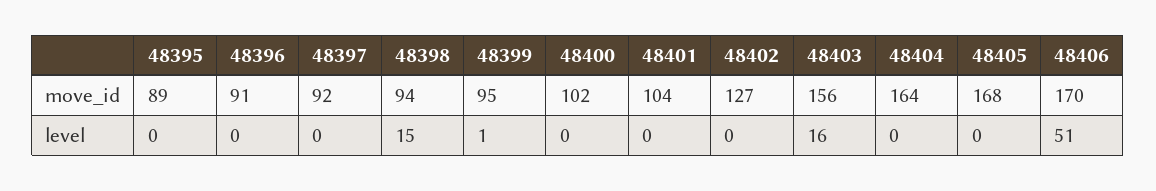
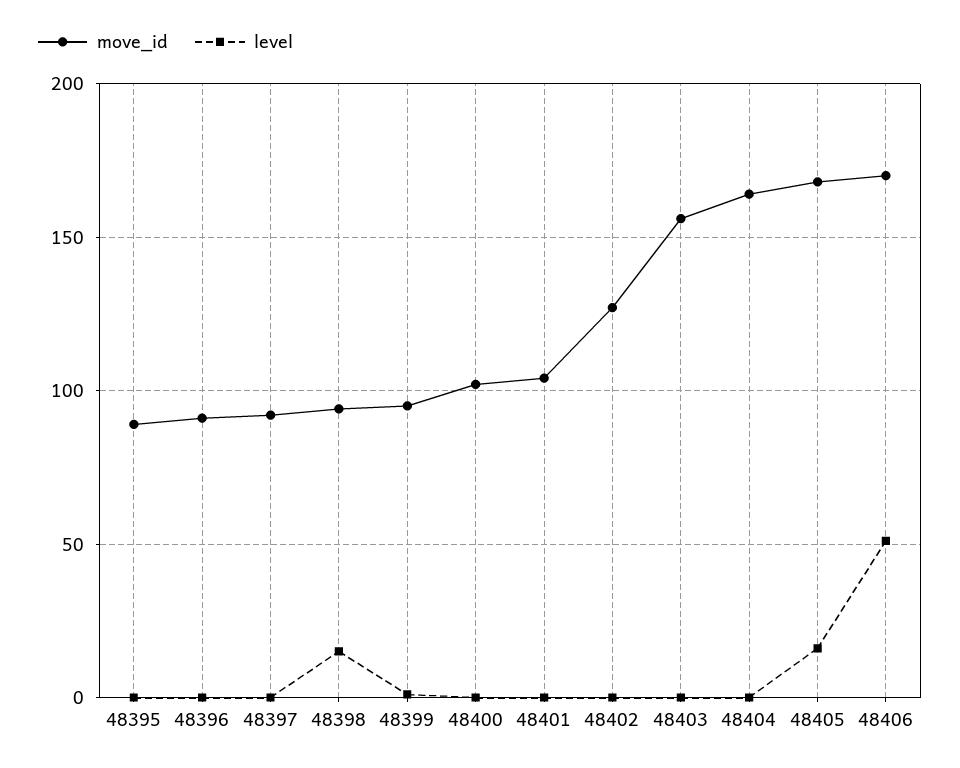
level, 48403: 16 -> 0
level, 48405: 0 -> 15

